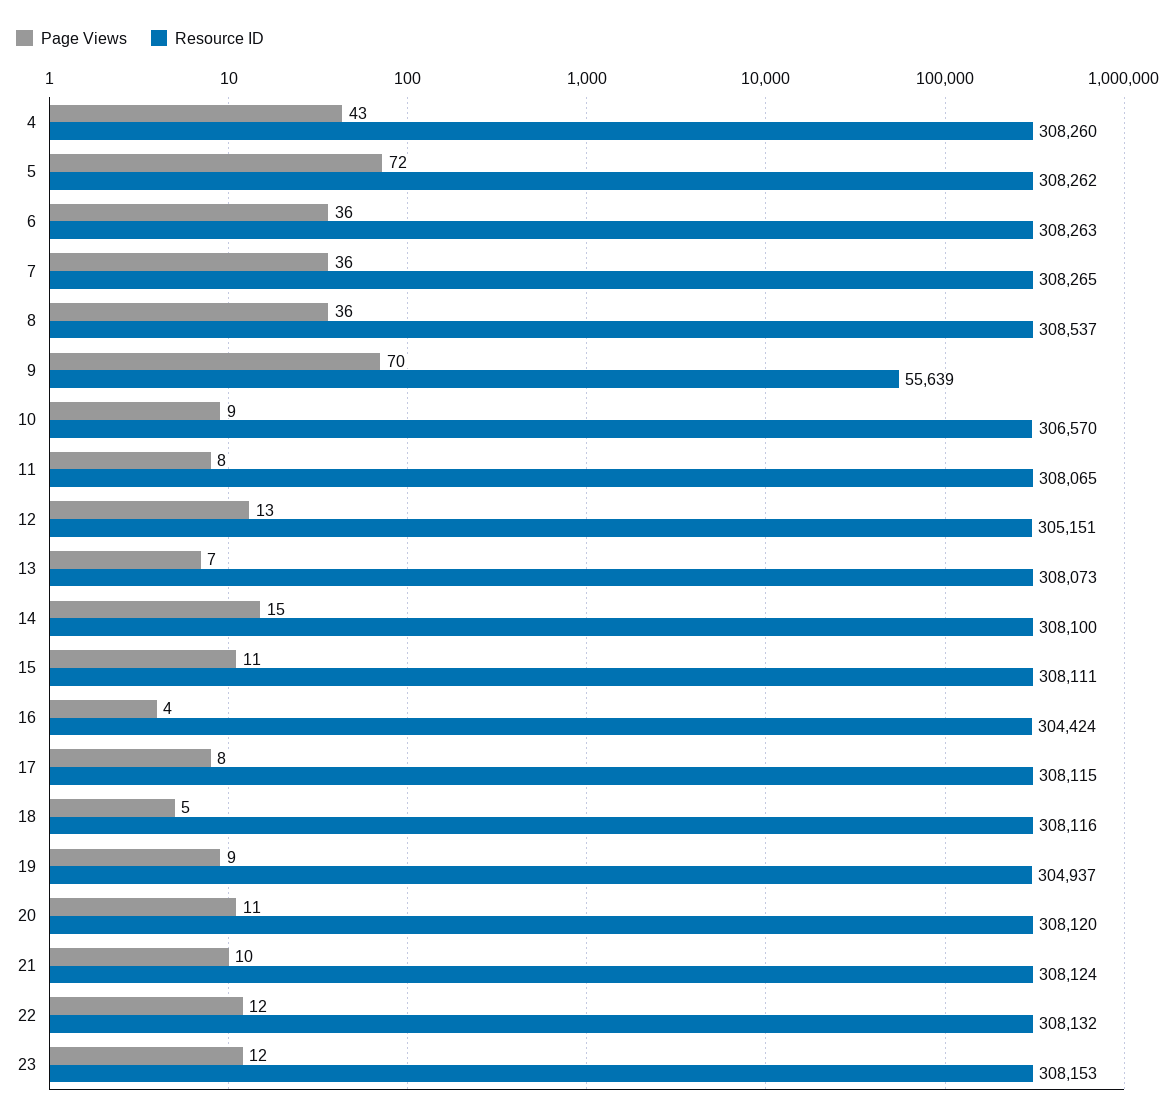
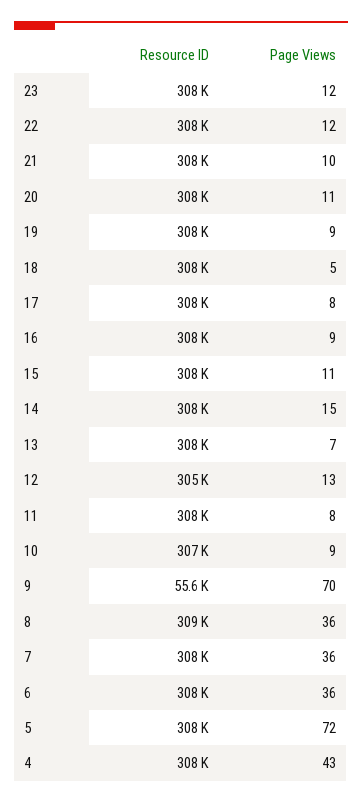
Page Views, 16: 4 -> 9
Resource ID, 16: 304424 -> 308000
Resource ID, 19: 304937 -> 308000

